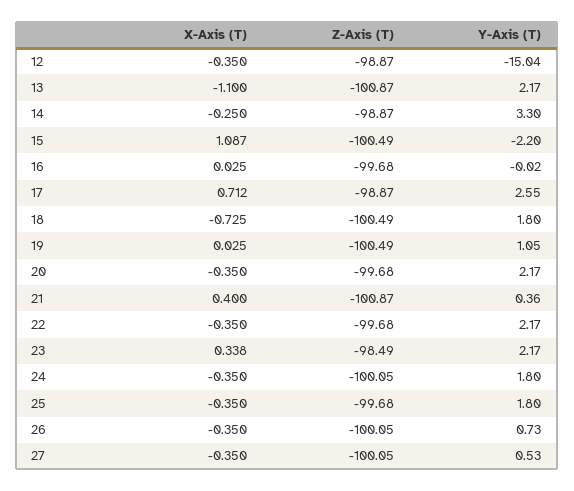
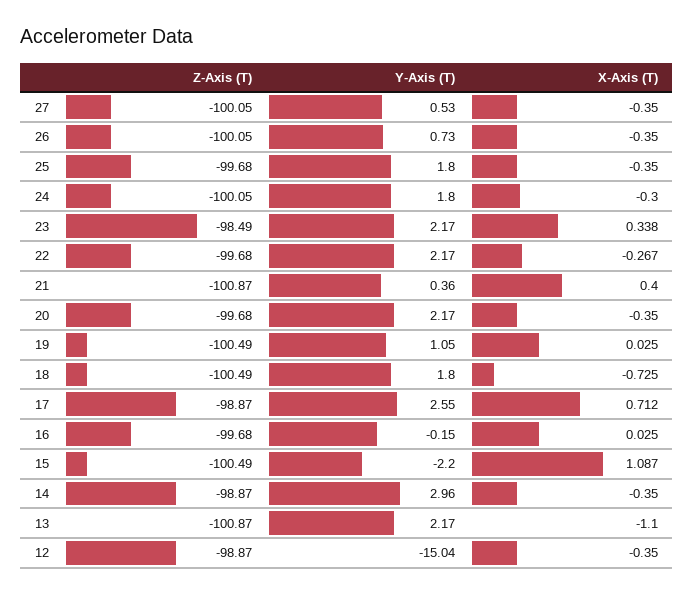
X-Axis (T), 14: -0.25 -> -0.35
Y-Axis (T), 14: 3.3 -> 2.96
Y-Axis (T), 16: -0.02 -> -0.15
X-Axis (T), 22: -0.35 -> -0.267
X-Axis (T), 24: -0.35 -> -0.3

